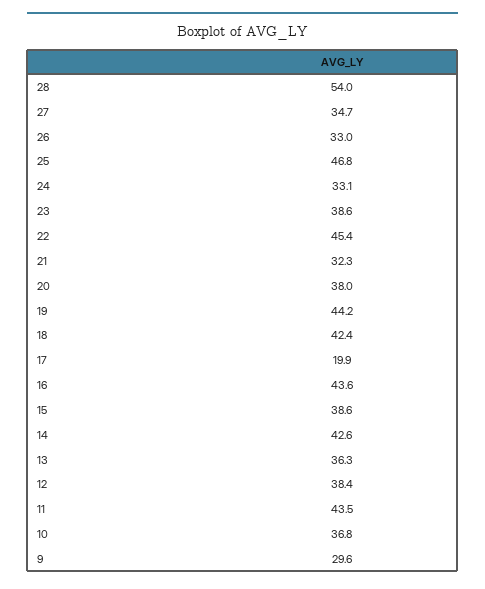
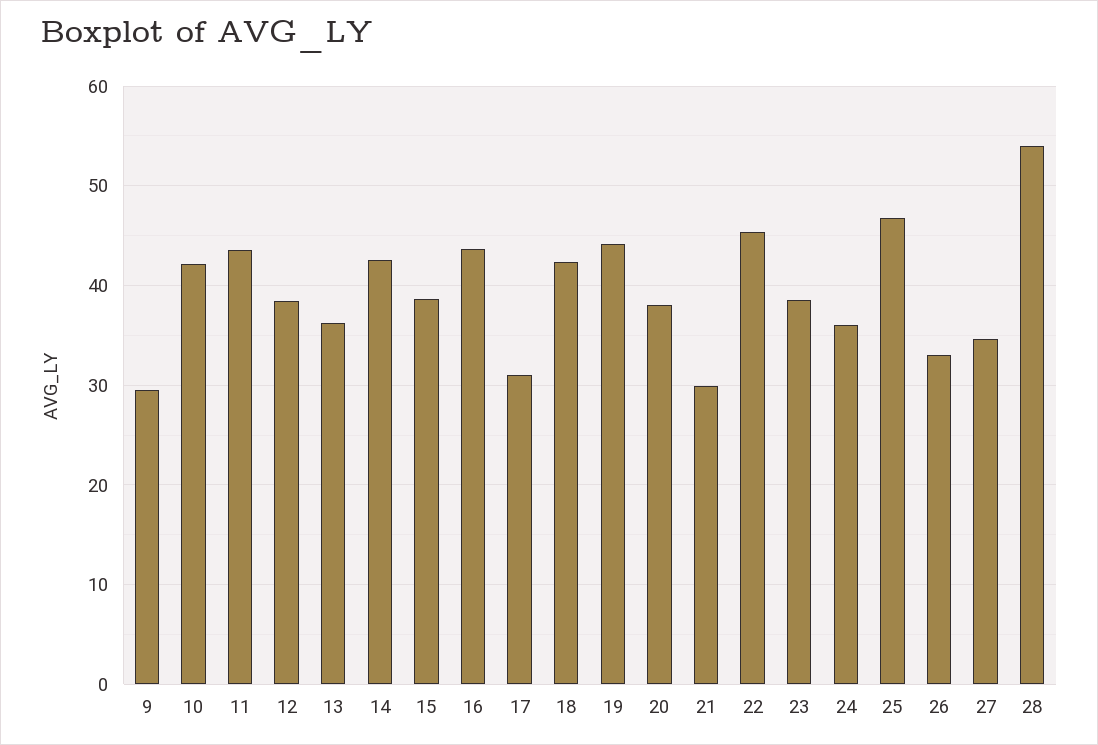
24: 33.1 -> 36
21: 32.3 -> 30
17: 19.9 -> 31
10: 36.8 -> 42

